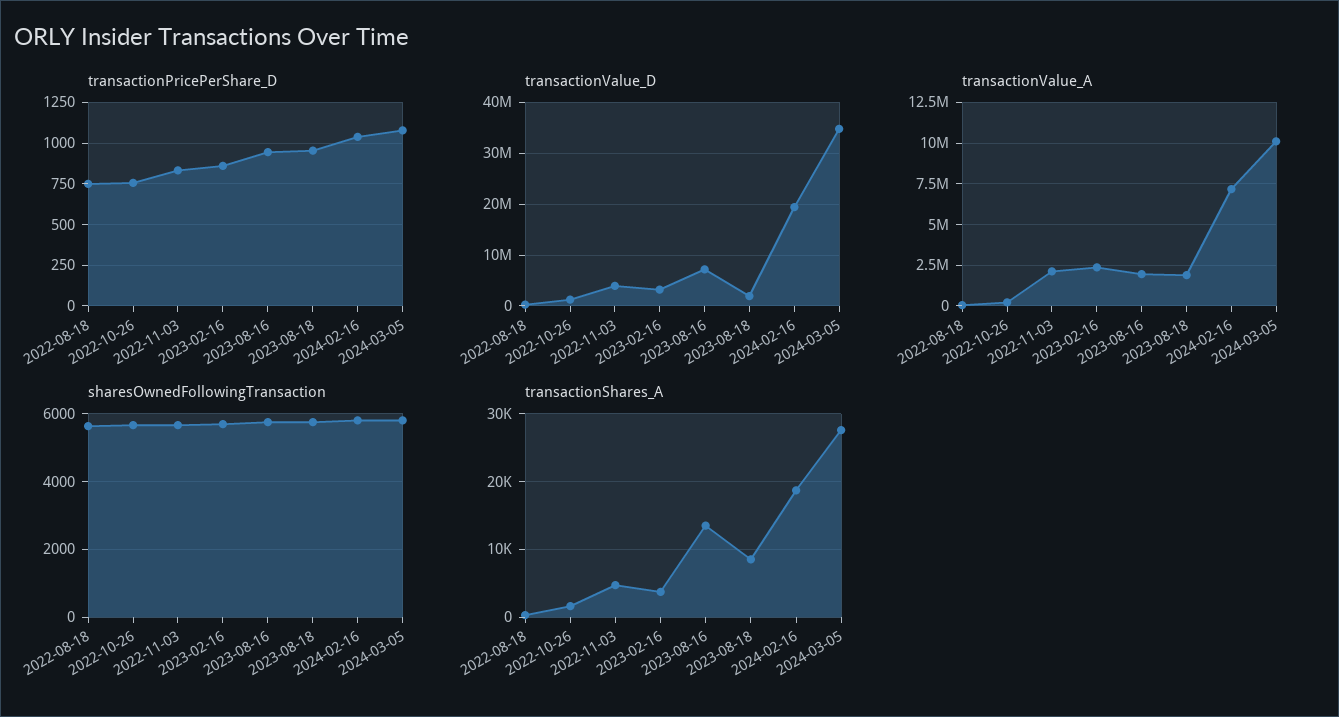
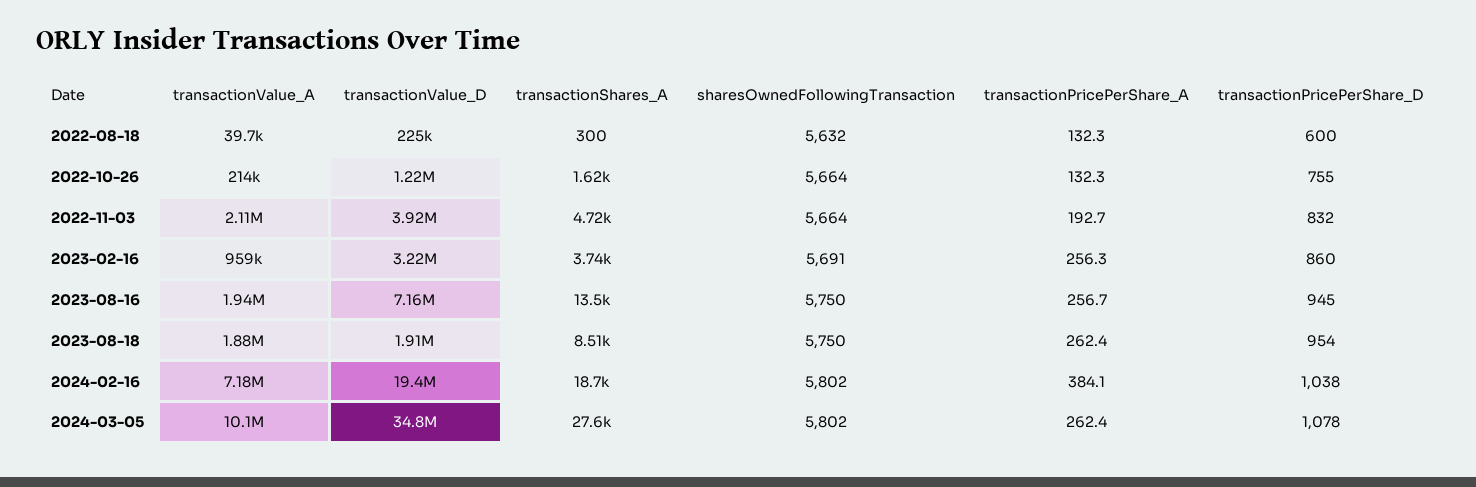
transactionPricePerShare_D, 2022-08-18: 750 -> 600
transactionValue_A, 2023-02-16: 2500000 -> 959000
transactionPricePerShare_A, 2022-08-18: none -> 132.3
transactionPricePerShare_A, 2022-10-26: none -> 132.3
transactionPricePerShare_A, 2022-11-03: none -> 192.7
transactionPricePerShare_A, 2023-02-16: none -> 256.3
transactionPricePerShare_A, 2023-08-16: none -> 256.7
transactionPricePerShare_A, 2023-08-18: none -> 262.4
transactionPricePerShare_A, 2024-02-16: none -> 384.1
transactionPricePerShare_A, 2024-03-05: none -> 262.4

